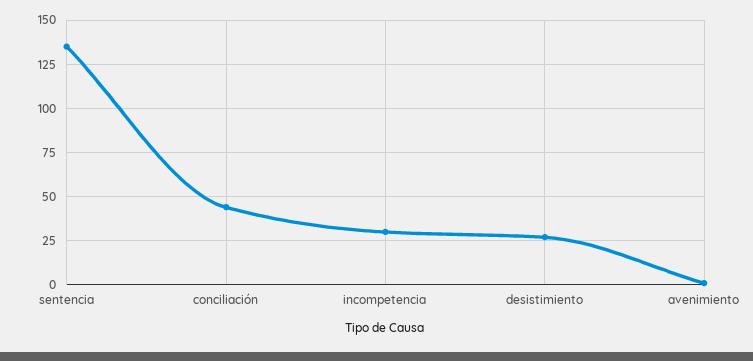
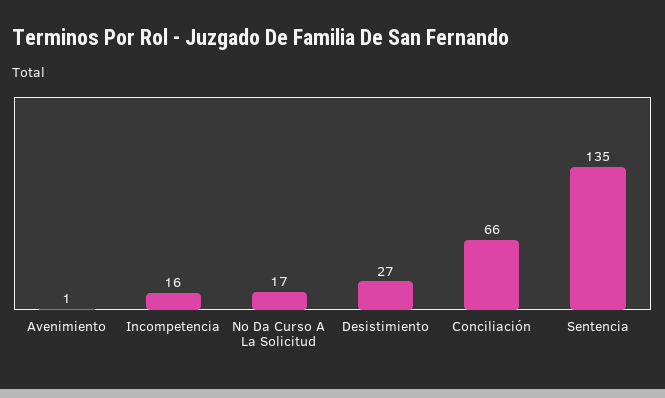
conciliación: 45 -> 66
incompetencia: 30 -> 16
No Da Curso A La Solicitud: none -> 17

